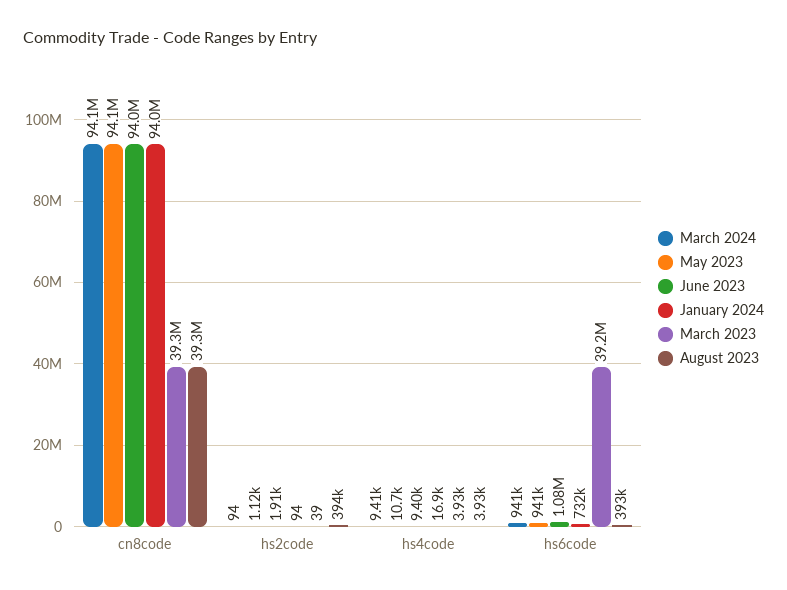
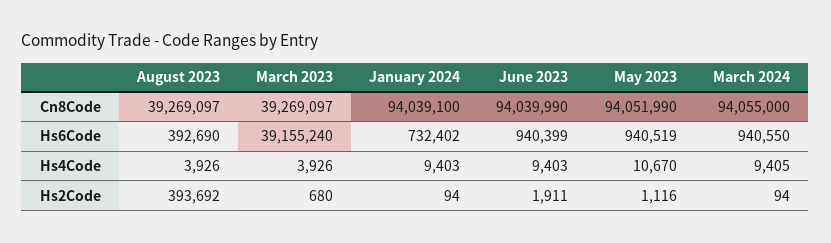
March 2023, hs2code: 39 -> 680
January 2024, hs4code: 16900 -> 9403
June 2023, hs6code: 1080000 -> 940399

